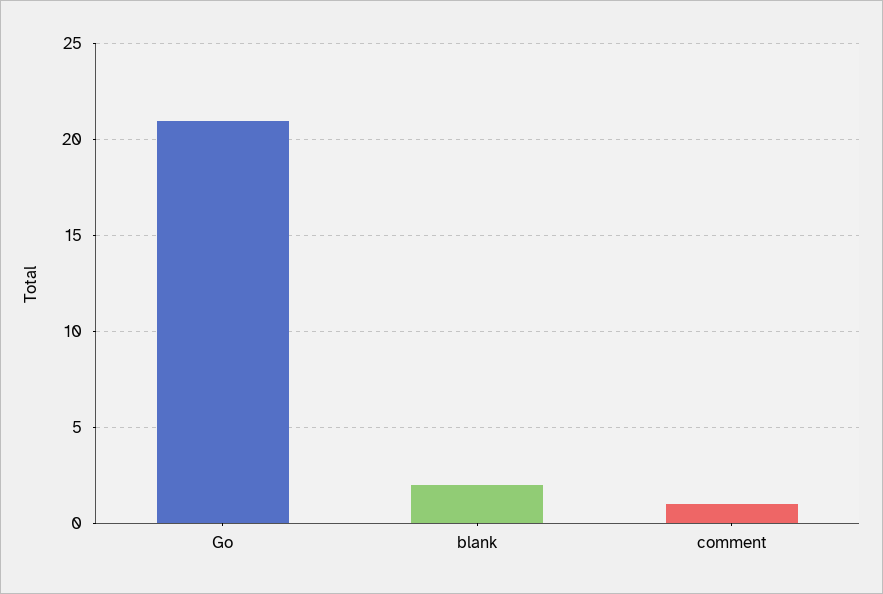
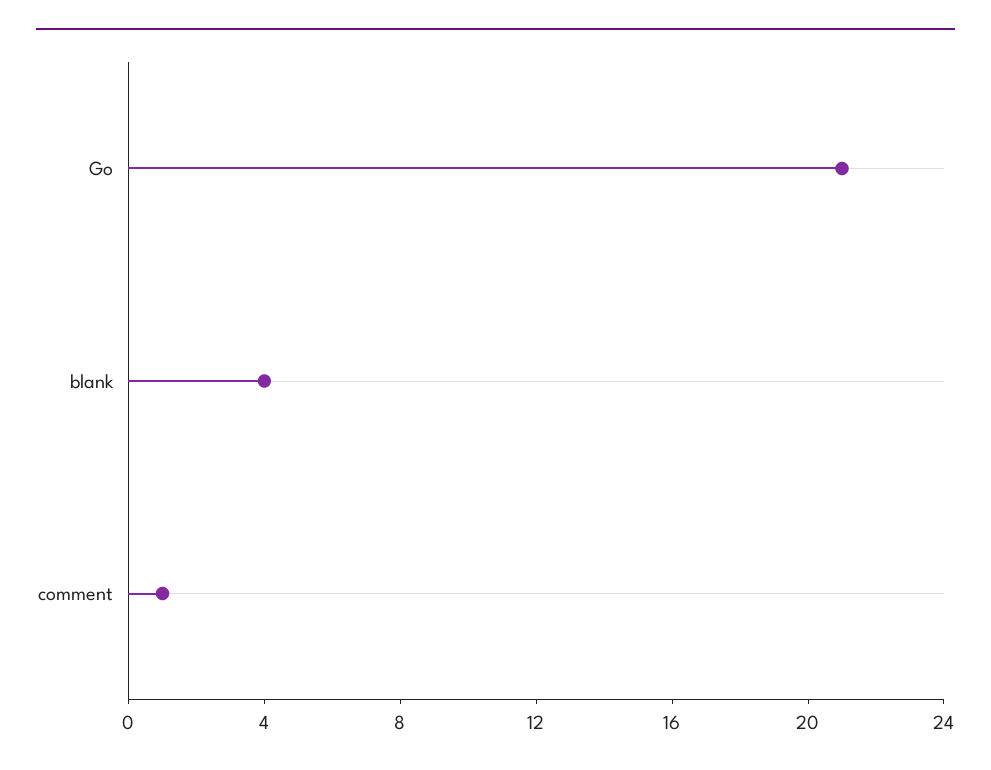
blank: 2 -> 4

